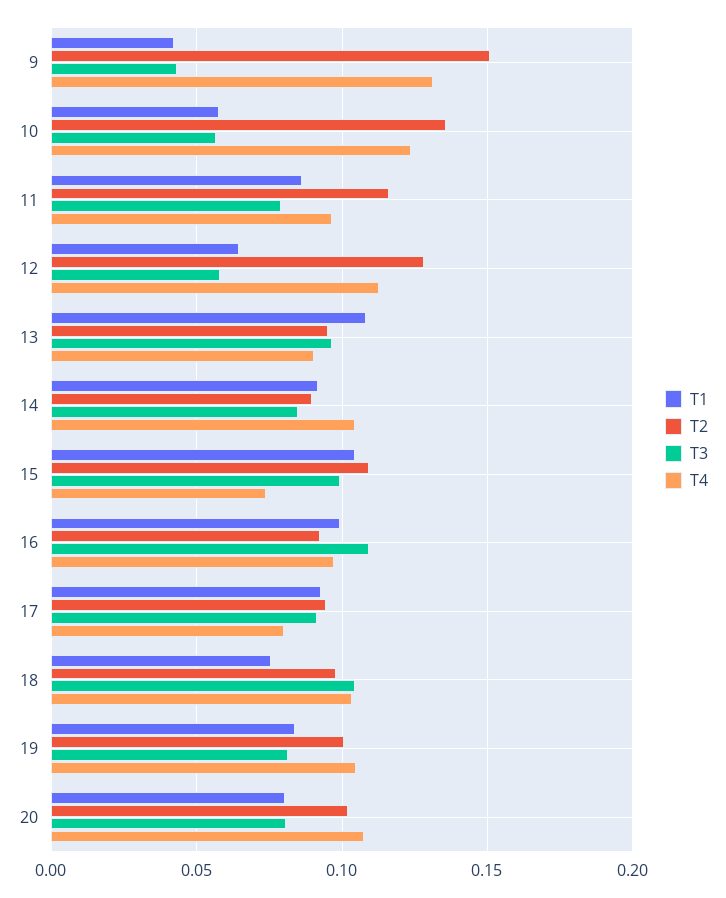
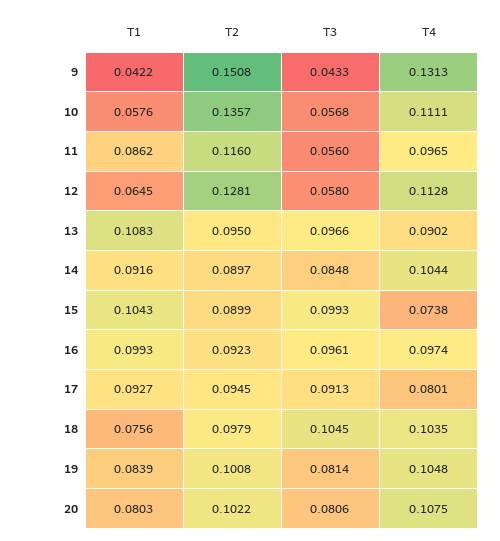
T4, 10: 0.125 -> 0.1111
T3, 11: 0.08 -> 0.056
T2, 15: 0.11 -> 0.0899
T3, 16: 0.11 -> 0.0961

